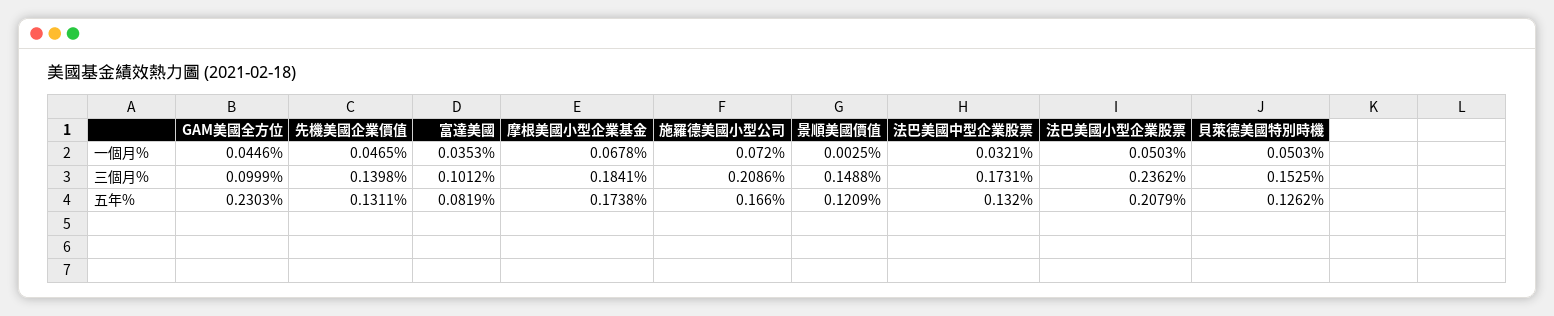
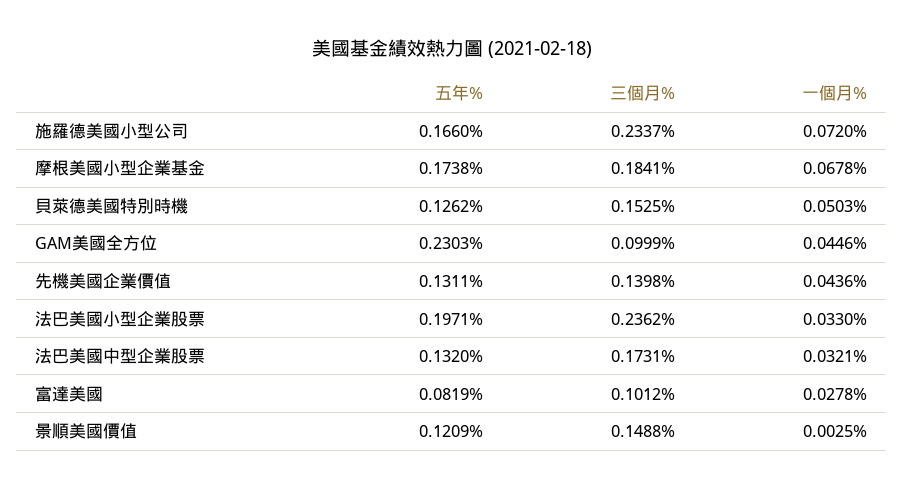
先機美國企業價值, 一個月%: 0.0465 -> 0.0436
富達美國, 一個月%: 0.0353 -> 0.0278
法巴美國小型企業股票, 一個月%: 0.0503 -> 0.033
施羅德美國小型公司, 三個月%: 0.2086 -> 0.2337
法巴美國小型企業股票, 五年%: 0.2079 -> 0.1971

